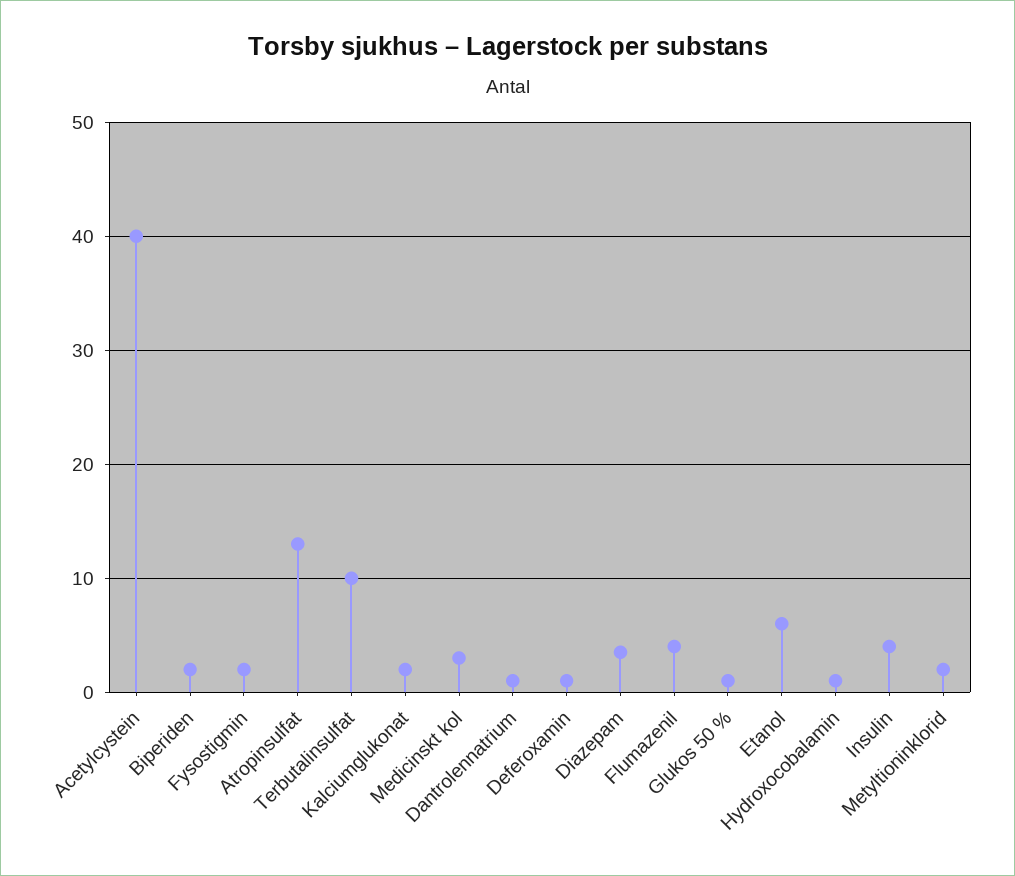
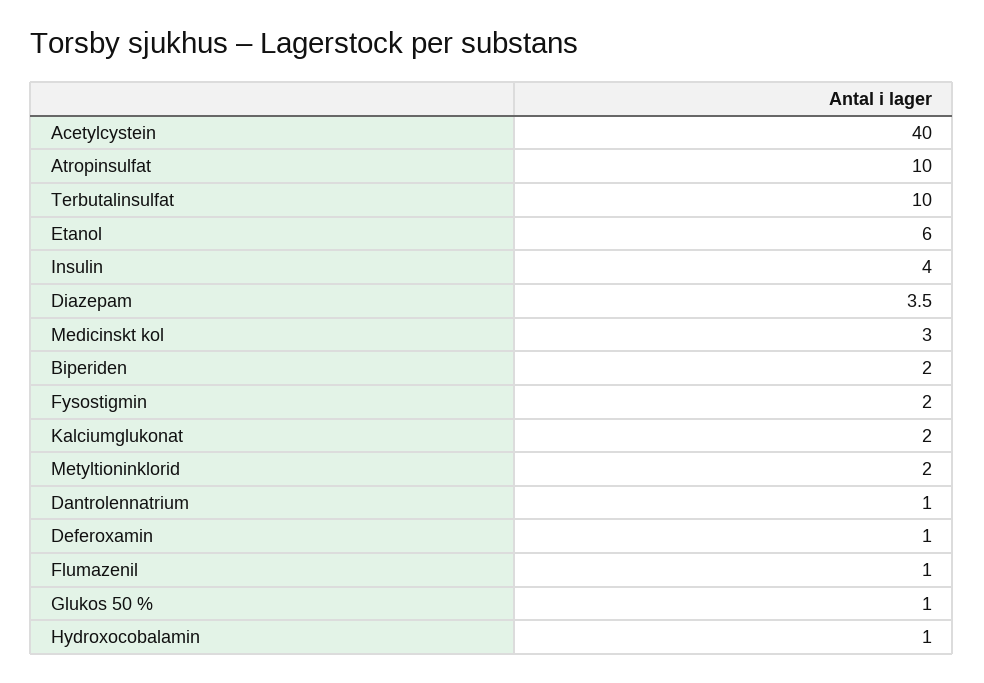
Atropinsulfat: 13 -> 10
Flumazenil: 4 -> 1

